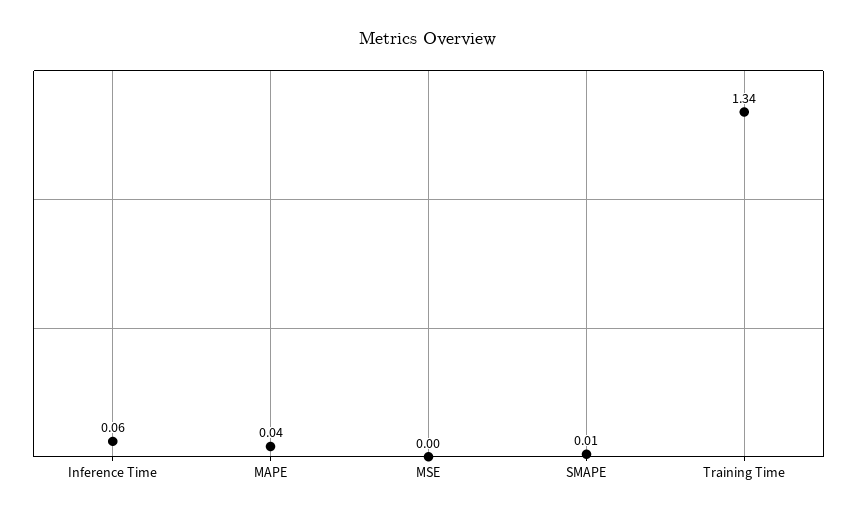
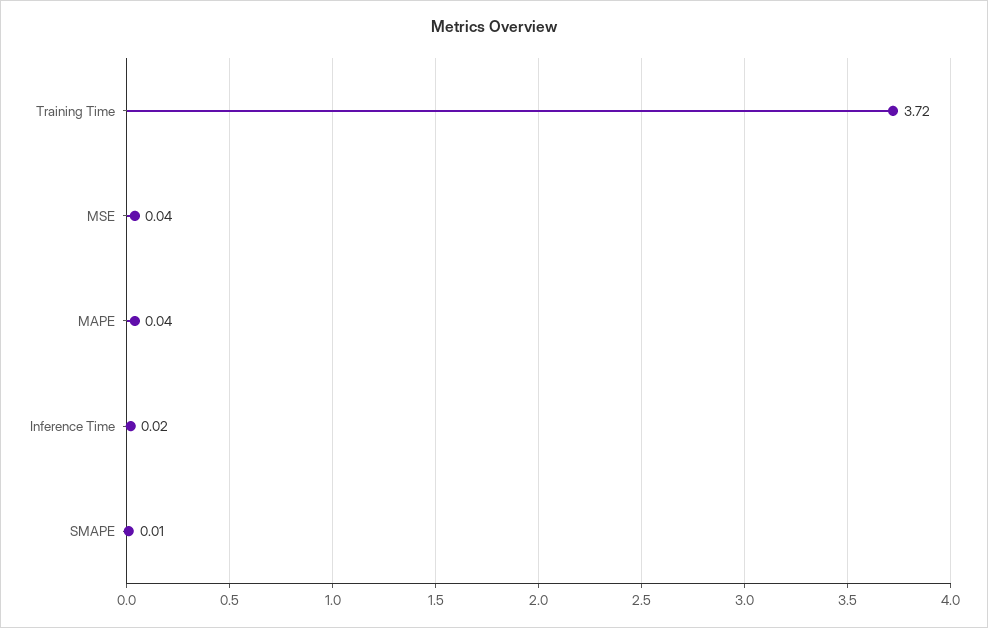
Inference Time: 0.06 -> 0.02
MSE: 0 -> 0.04
Training Time: 1.34 -> 3.72

